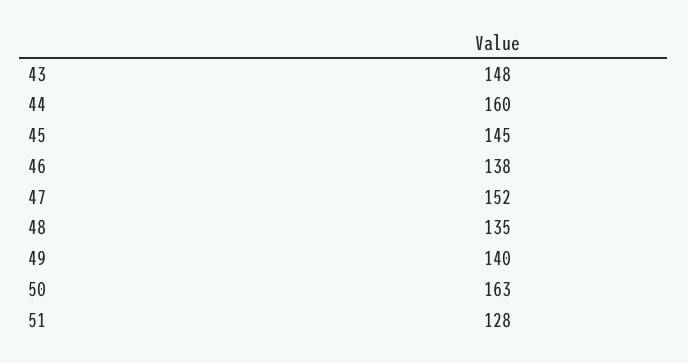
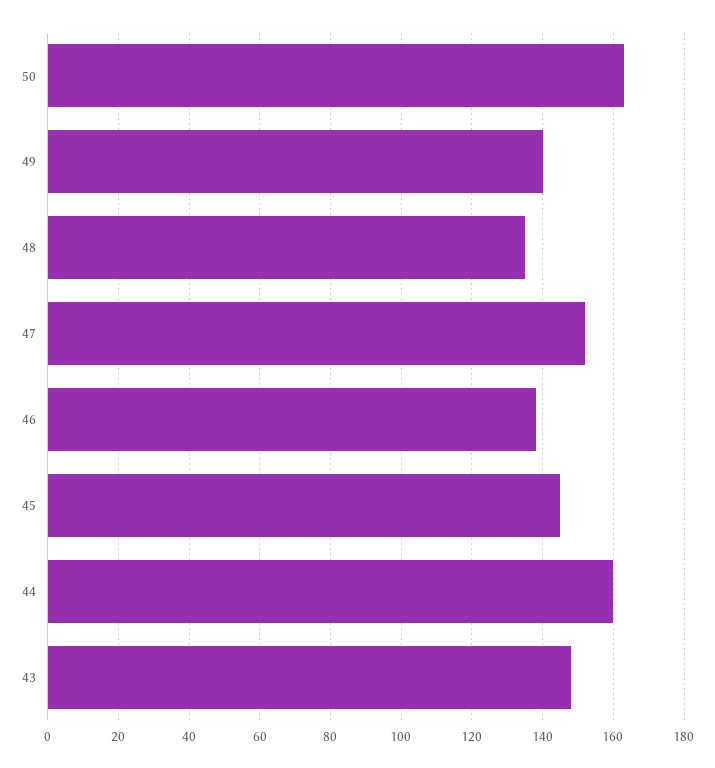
51: 128 -> none

